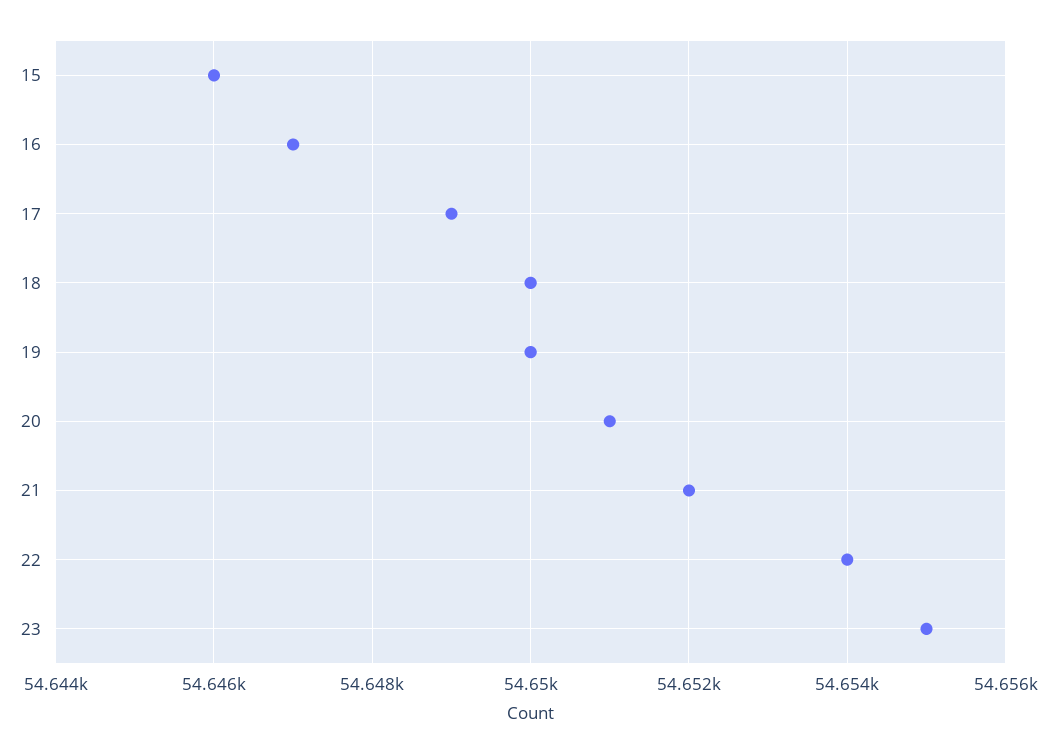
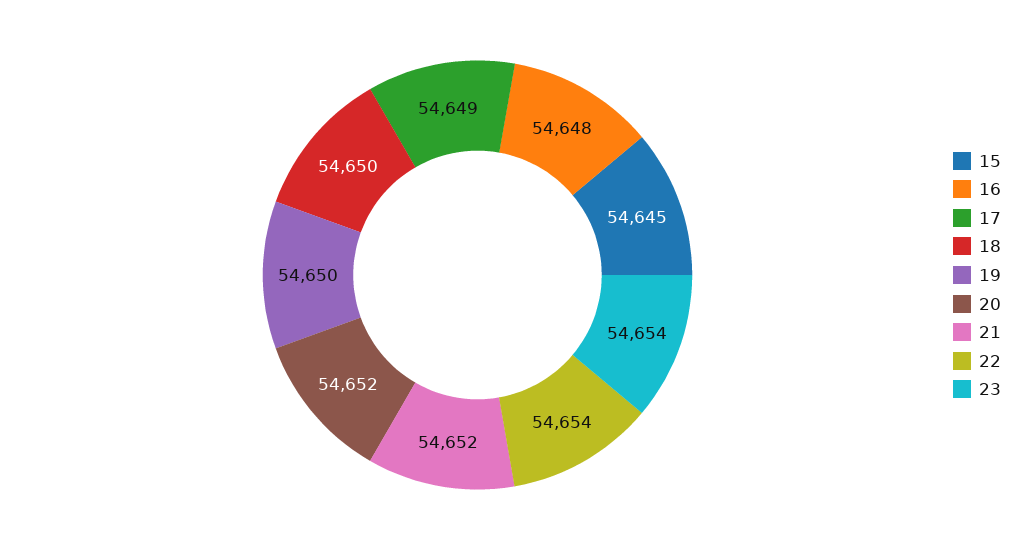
15: 54646 -> 54645
16: 54647 -> 54648
20: 54651 -> 54652
23: 54655 -> 54654

